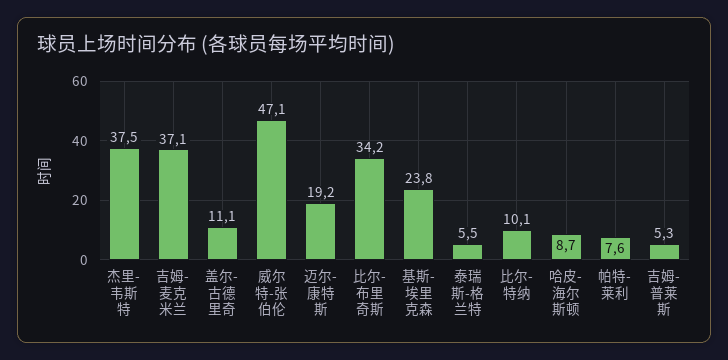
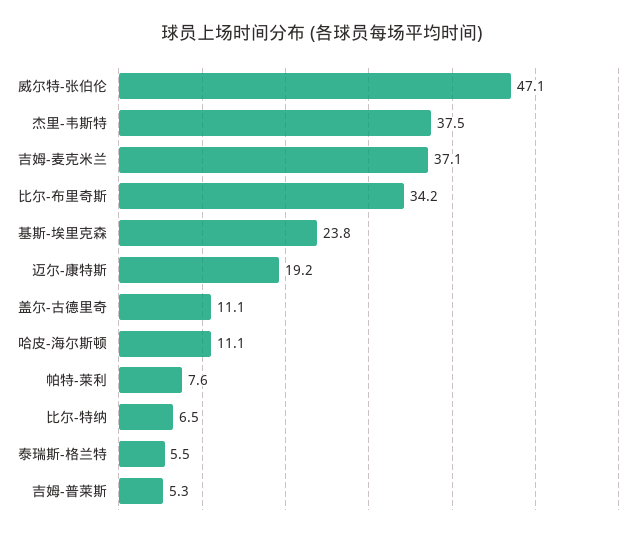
比尔-特纳: 10.1 -> 6.5
哈皮-海尔斯顿: 8.7 -> 11.1

